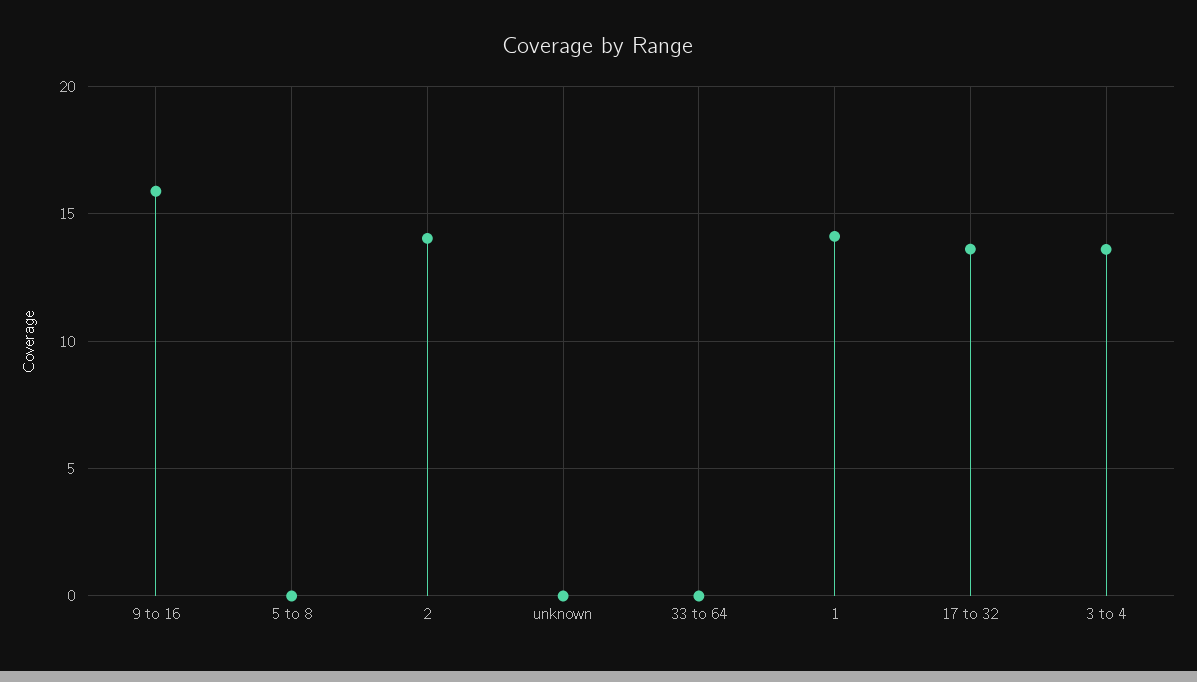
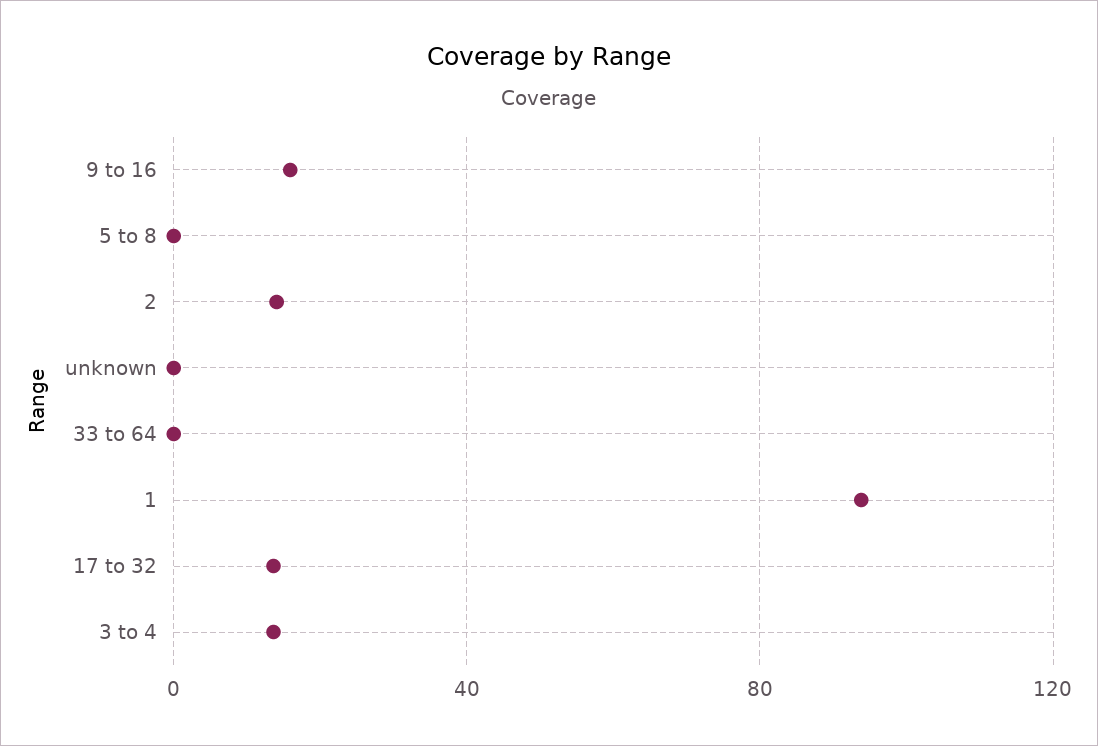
1: 14 -> 95

